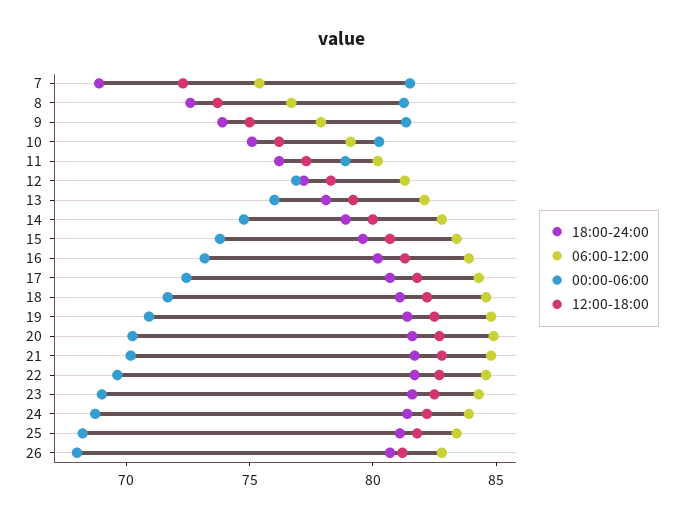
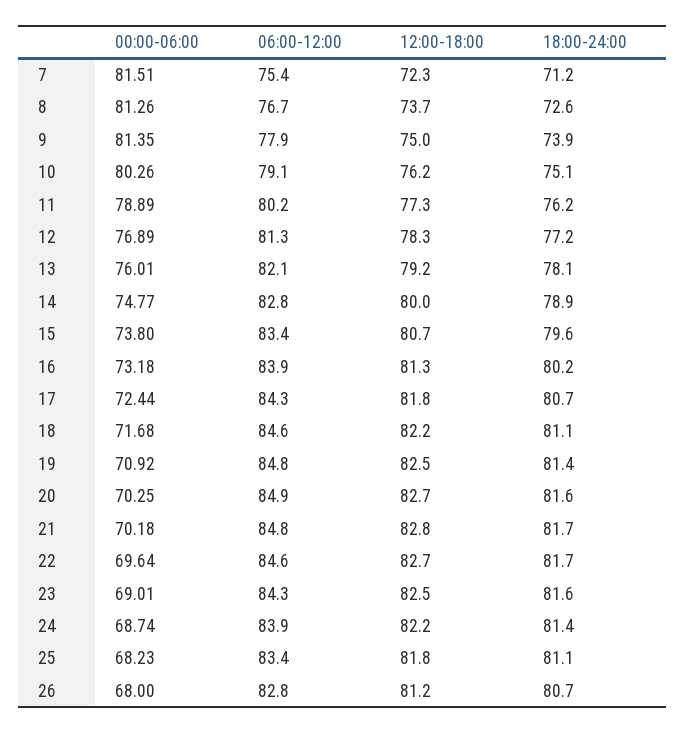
18:00-24:00, 7: 69 -> 71.2

